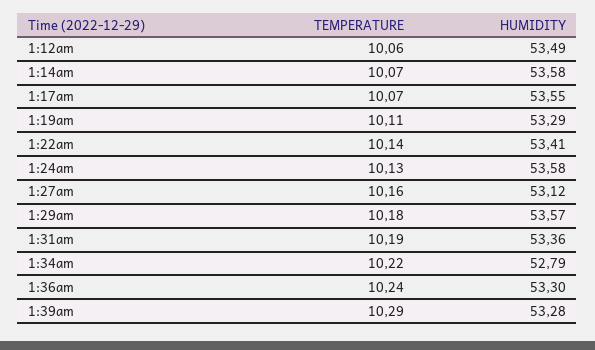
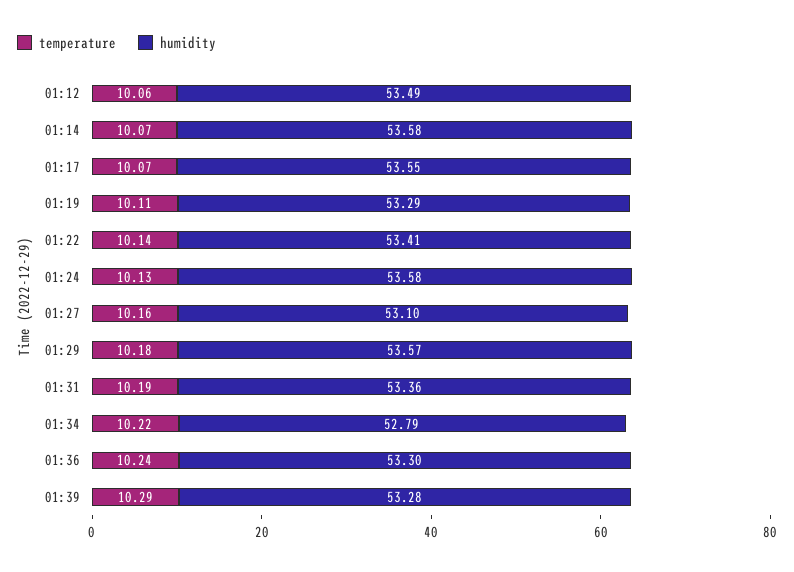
HUMIDITY, 1:27am: 53.12 -> 53.1

